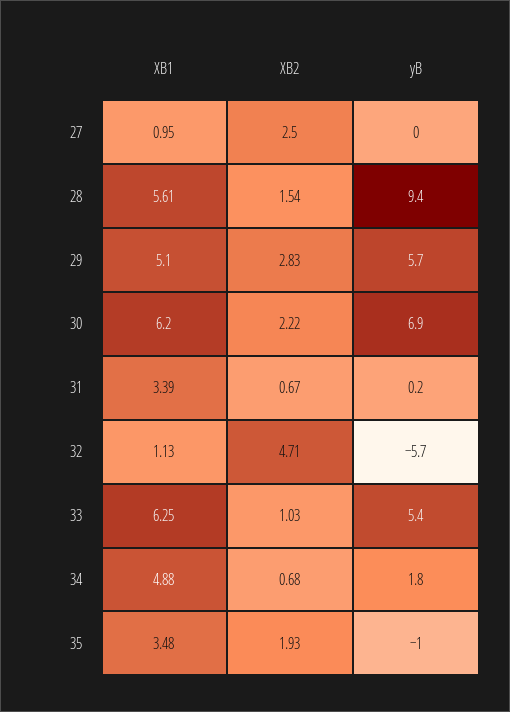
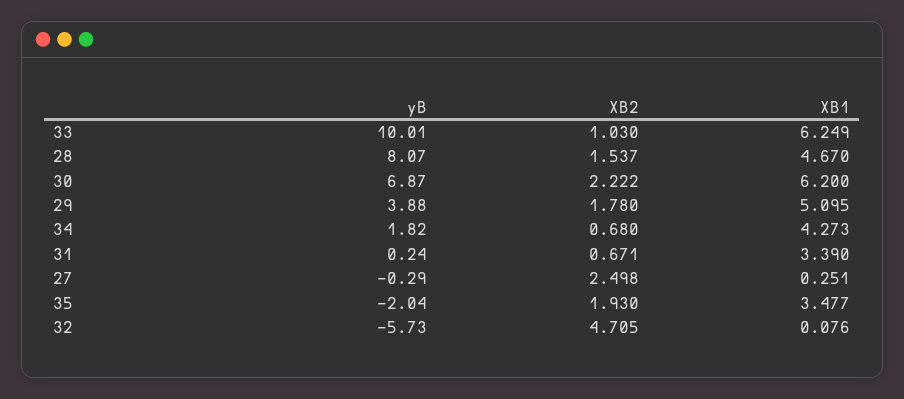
XB1, 27: 0.95 -> 0.251
yB, 27: 0 -> -0.29
XB1, 28: 5.61 -> 4.67
yB, 28: 9.4 -> 8.07
XB2, 29: 2.83 -> 1.78
yB, 29: 5.7 -> 3.88
XB1, 32: 1.13 -> 0.076
yB, 33: 5.4 -> 10.01
XB1, 34: 4.88 -> 4.273
yB, 35: -1 -> -2.04

